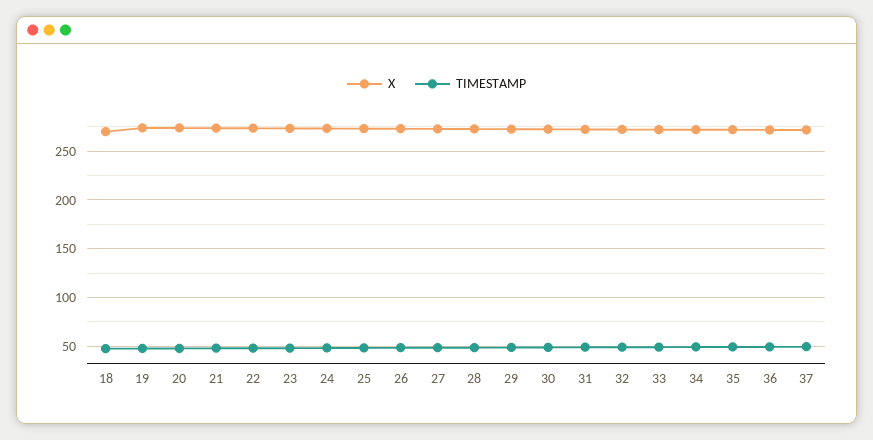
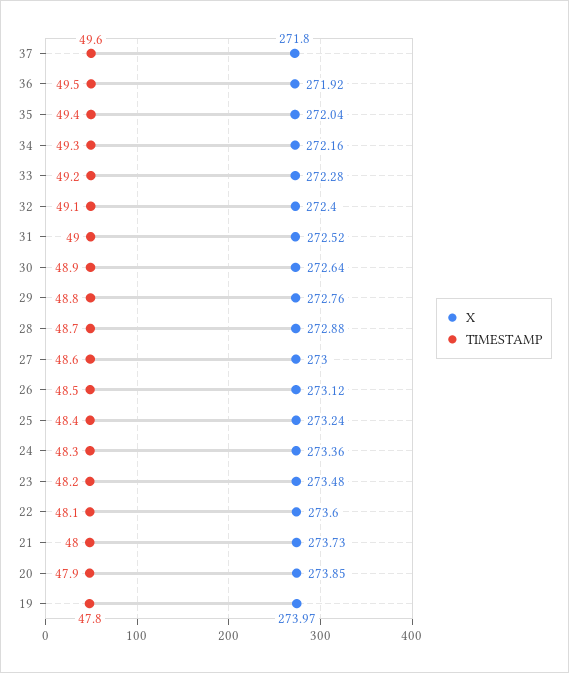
X, 18: 270 -> none
TIMESTAMP, 18: 50 -> none

